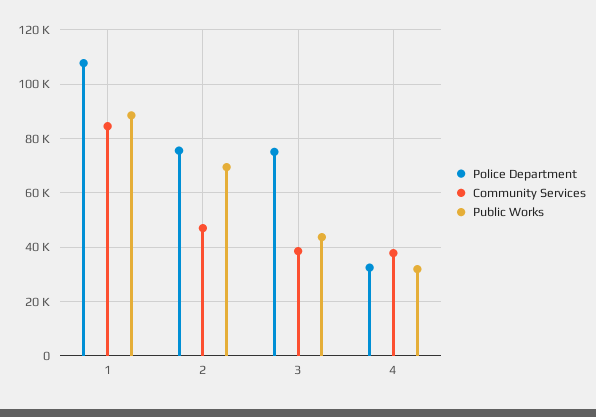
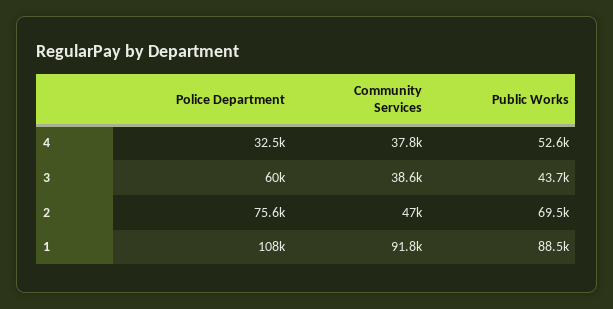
Community Services, 1: 85000 -> 91800
Police Department, 3: 75000 -> 60000
Public Works, 4: 32500 -> 52600

